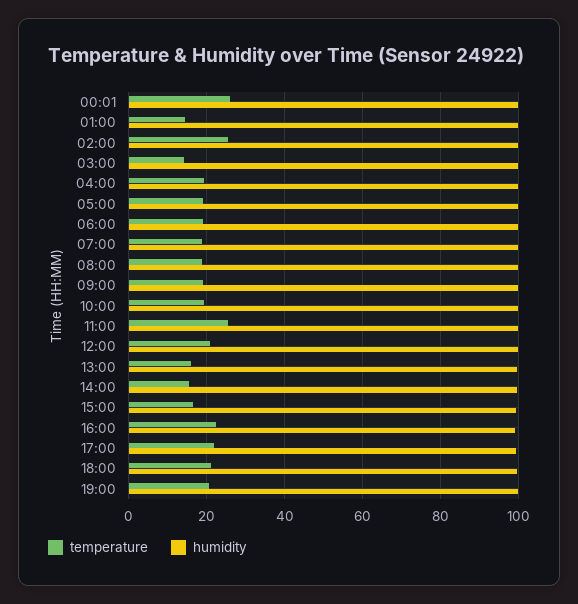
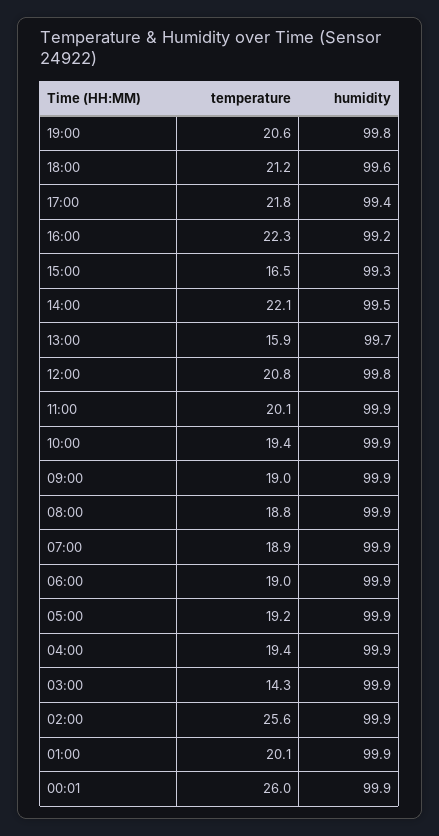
temperature, 01:00: 14 -> 20.1
temperature, 11:00: 26 -> 20.1
temperature, 14:00: 16 -> 22.1

